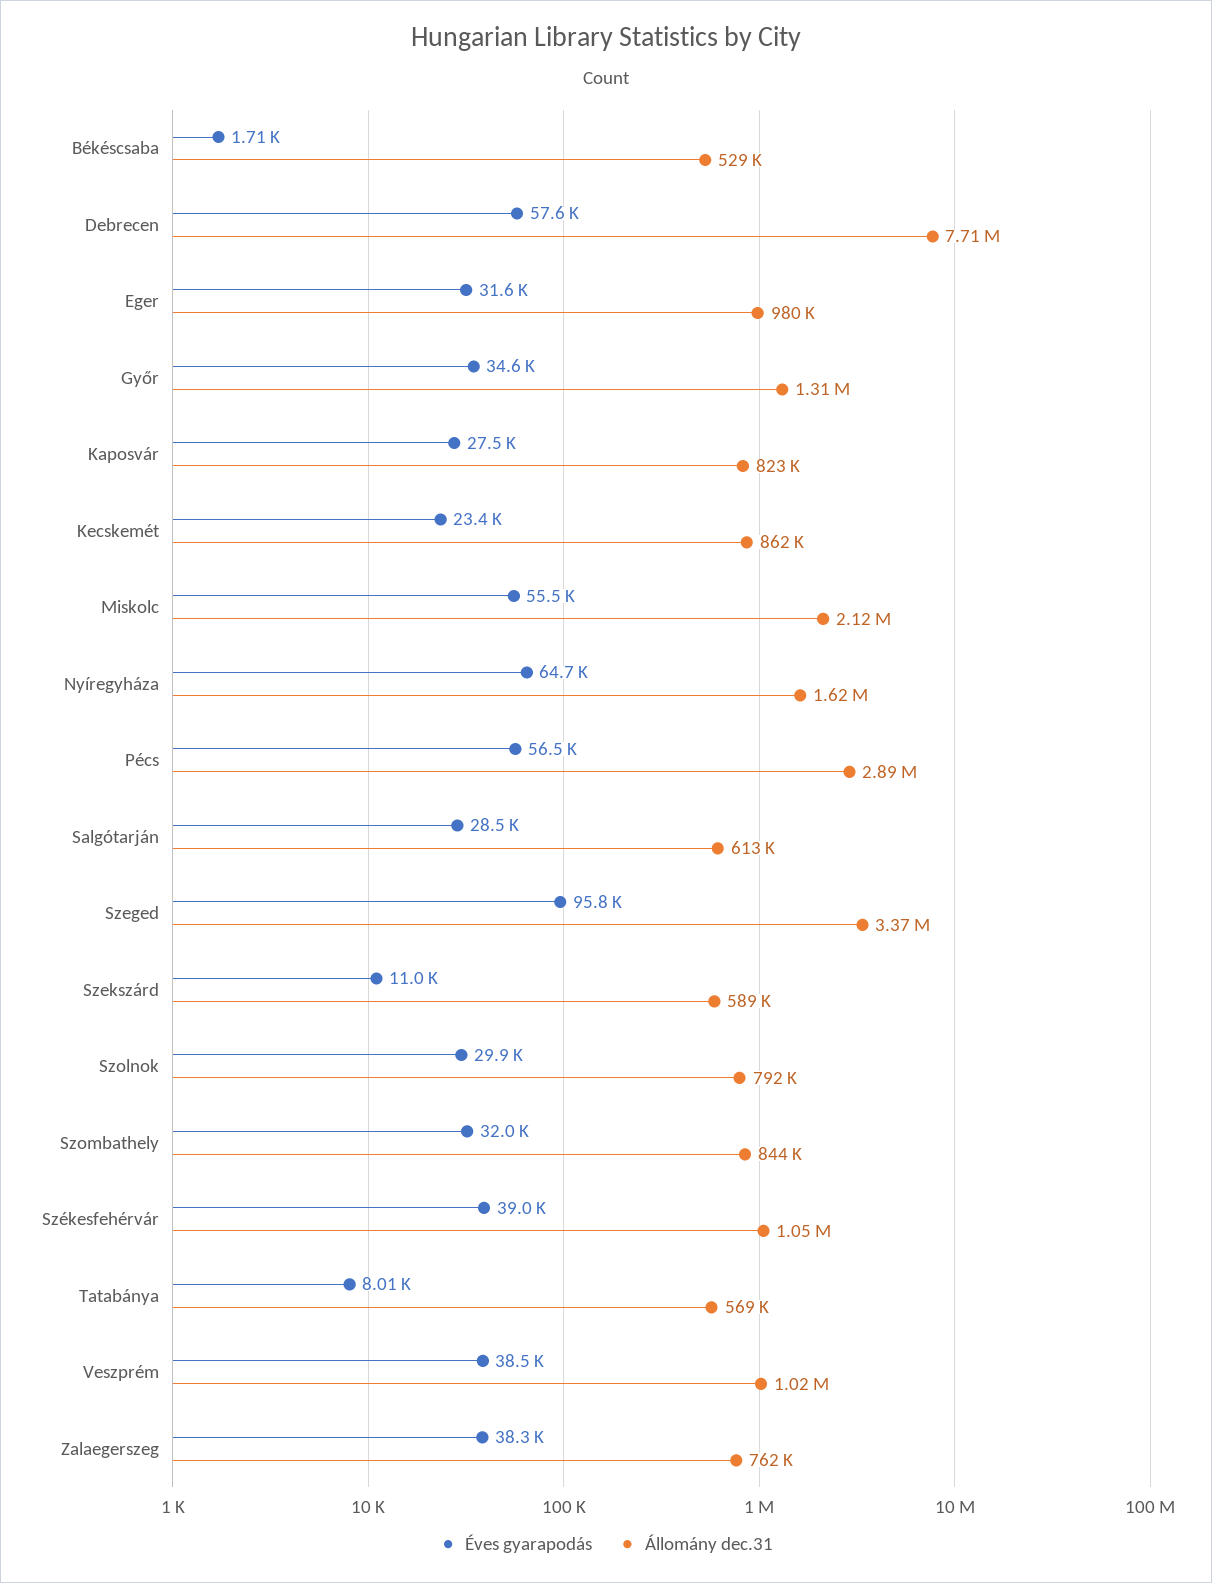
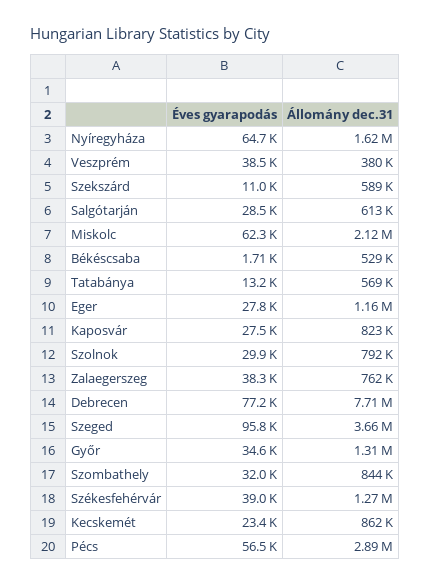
Éves gyarapodás, Debrecen: 57600 -> 77200
Éves gyarapodás, Eger: 31600 -> 27800
Állomány dec.31, Eger: 980000 -> 1160000
Éves gyarapodás, Miskolc: 55500 -> 62300
Állomány dec.31, Szeged: 3370000 -> 3660000
Állomány dec.31, Székesfehérvár: 1050000 -> 1270000
Éves gyarapodás, Tatabánya: 8010 -> 13200
Állomány dec.31, Veszprém: 1020000 -> 380000

